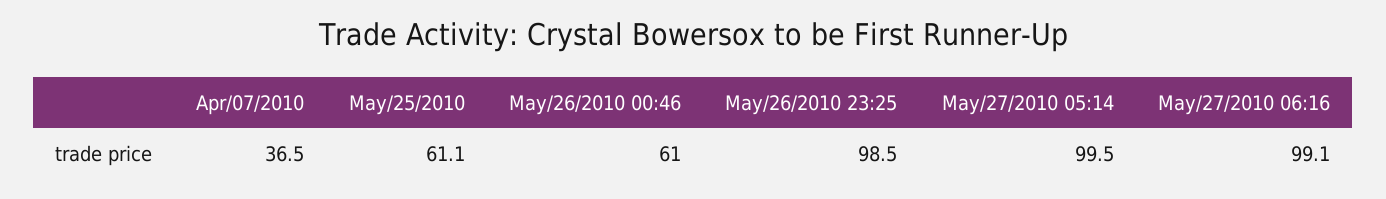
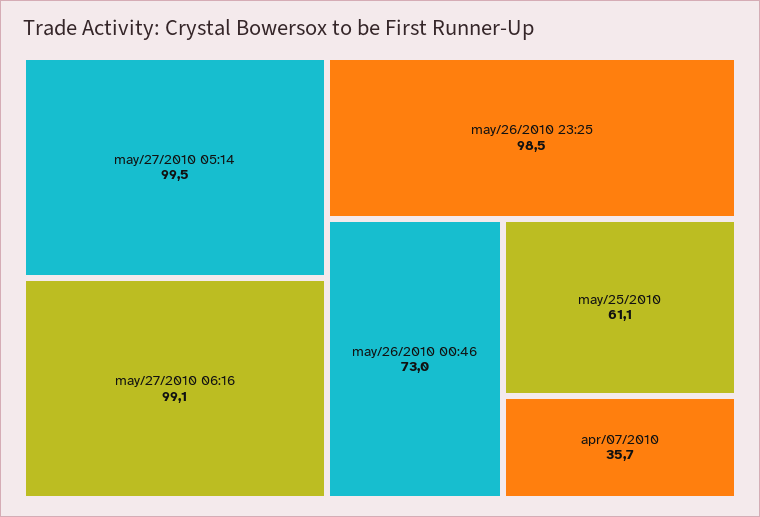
Apr/07/2010: 36.5 -> 35.7
May/26/2010 00:46: 61 -> 73

